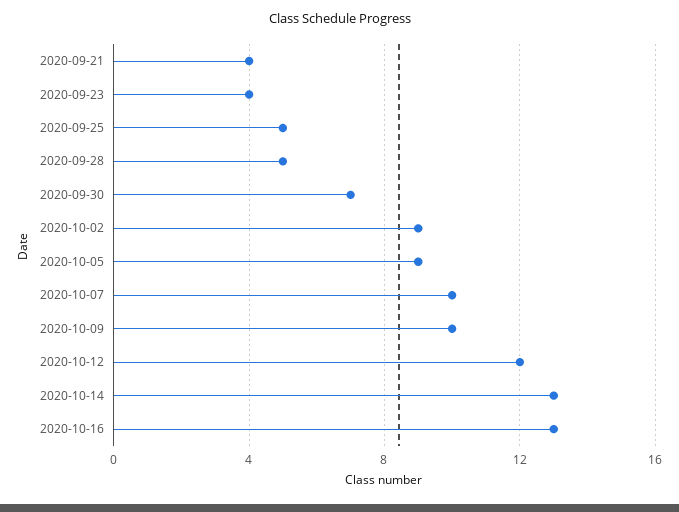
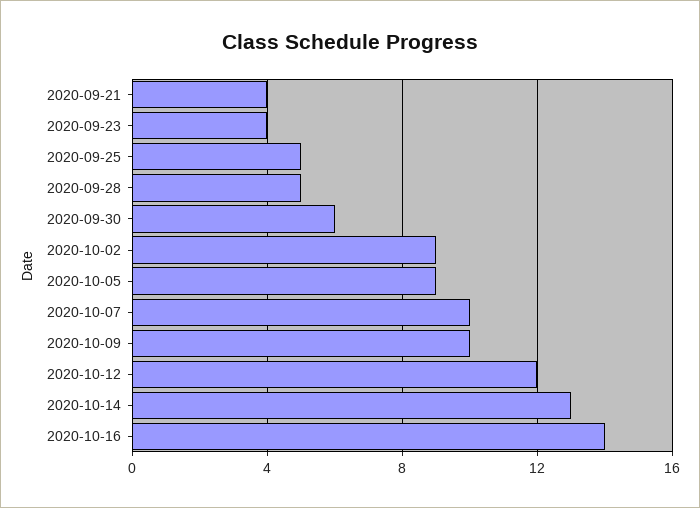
2020-09-30: 7 -> 6
2020-10-16: 13 -> 14

